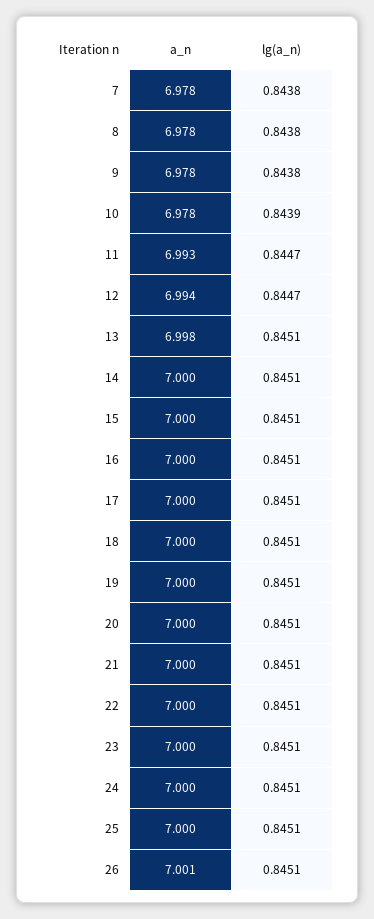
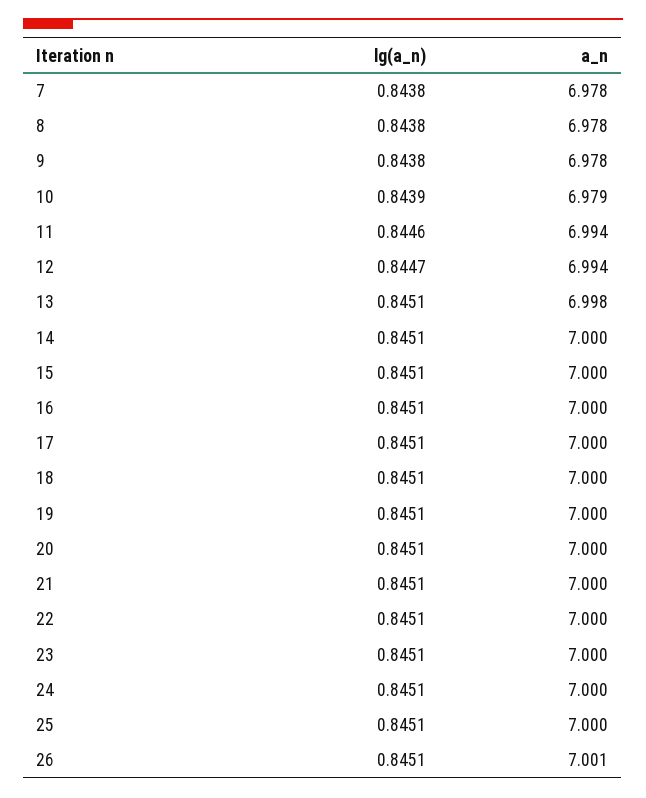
a_n, 10: 6.978 -> 6.979
a_n, 11: 6.993 -> 6.994
lg(a_n), 11: 0.8447 -> 0.8446

